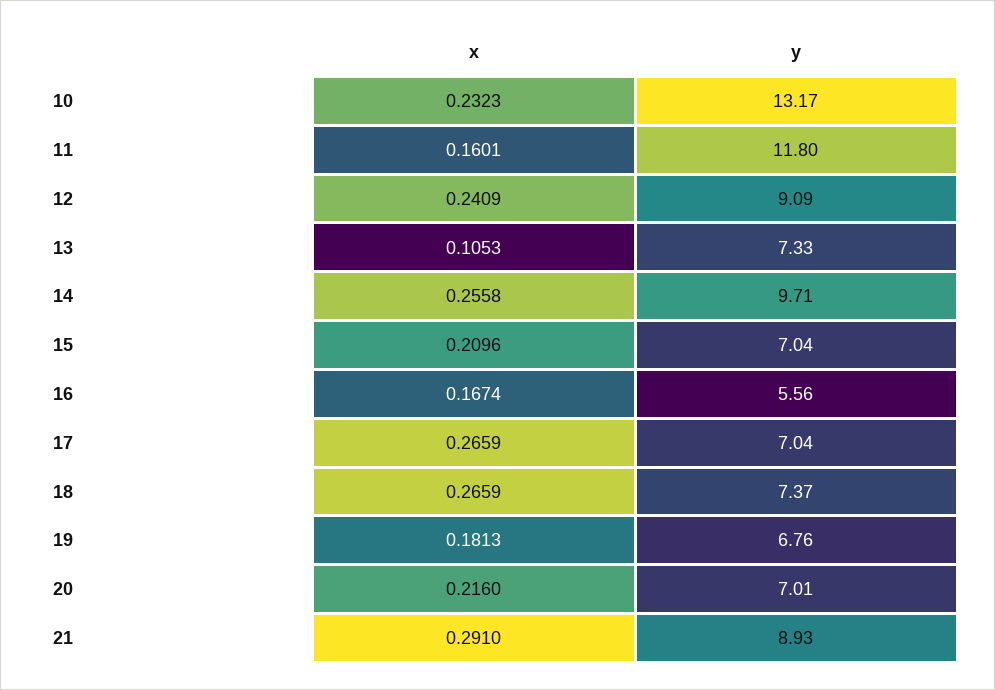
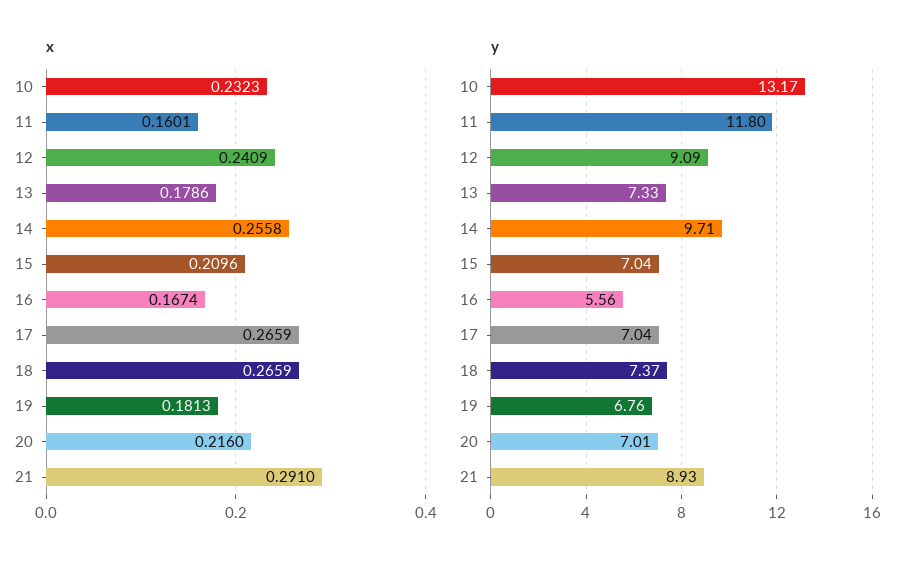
x, 13: 0.1053 -> 0.1786

